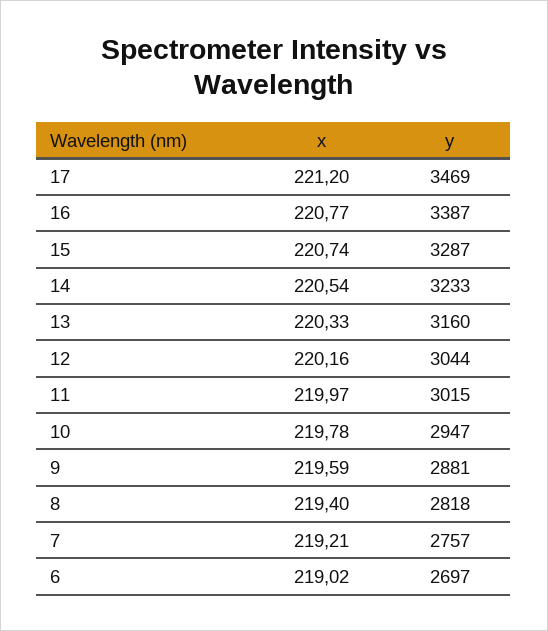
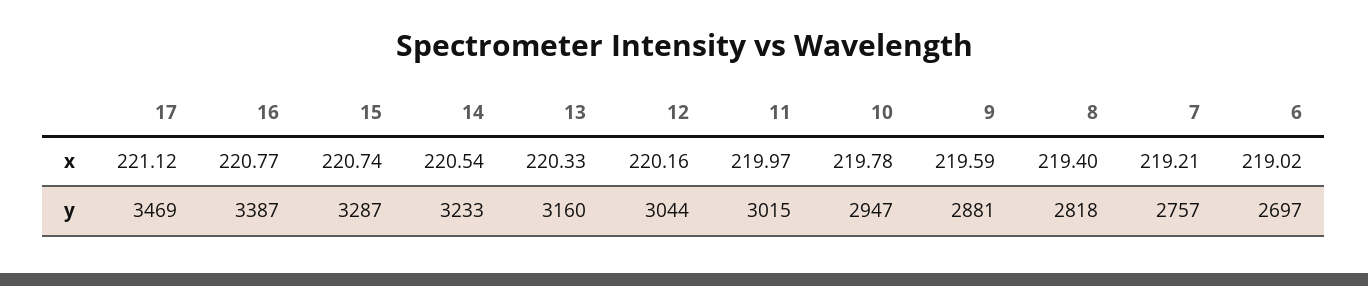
x, 17: 221.2 -> 221.12

